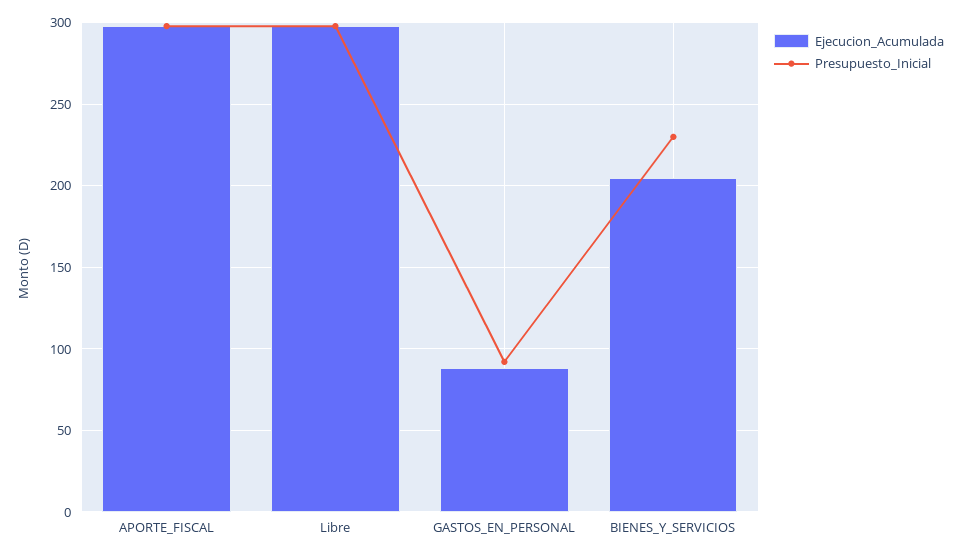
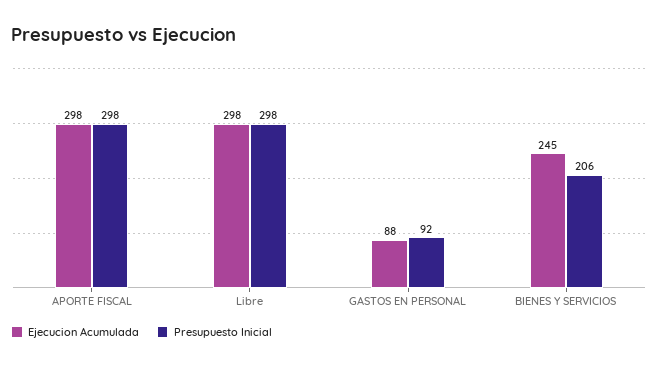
Ejecucion_Acumulada, BIENES_Y_SERVICIOS: 205 -> 245
Presupuesto_Inicial, BIENES_Y_SERVICIOS: 230 -> 206

